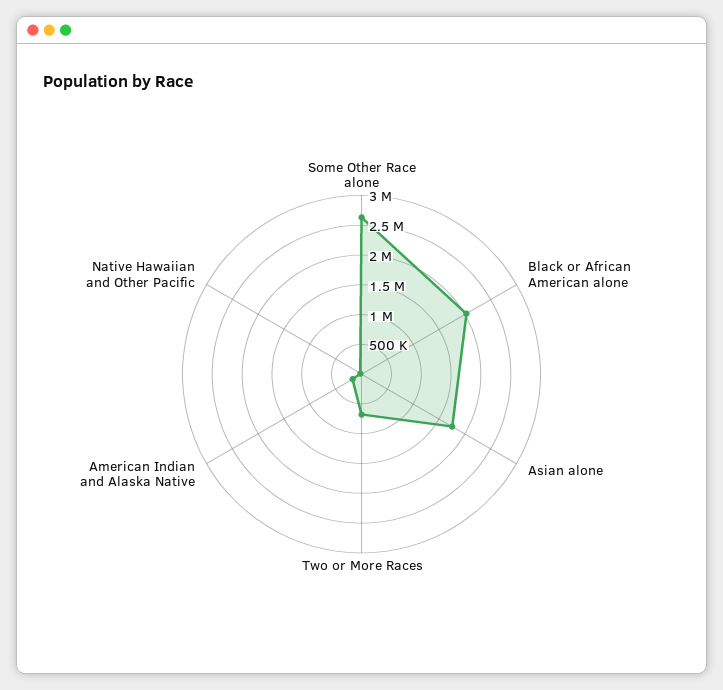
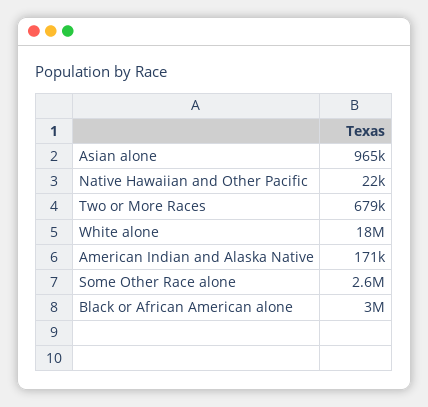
Black or African American alone: 2000000 -> 3000000
Asian alone: 1750000 -> 965000
White alone: none -> 18000000

